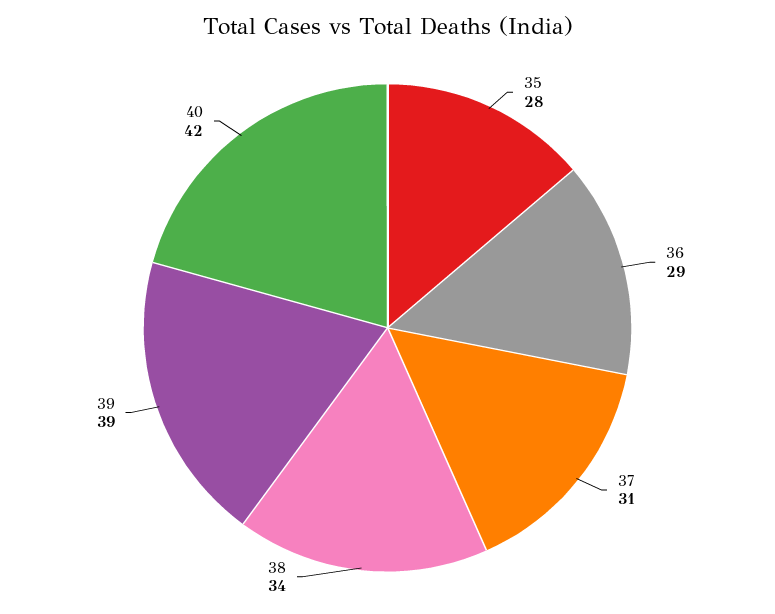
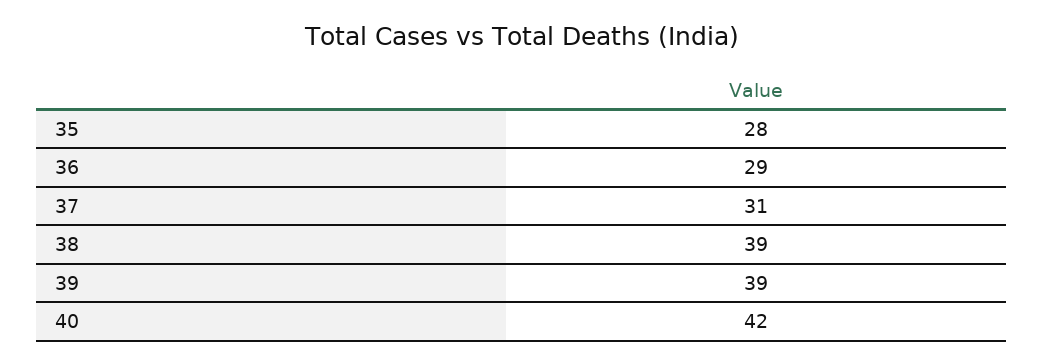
38: 34 -> 39

